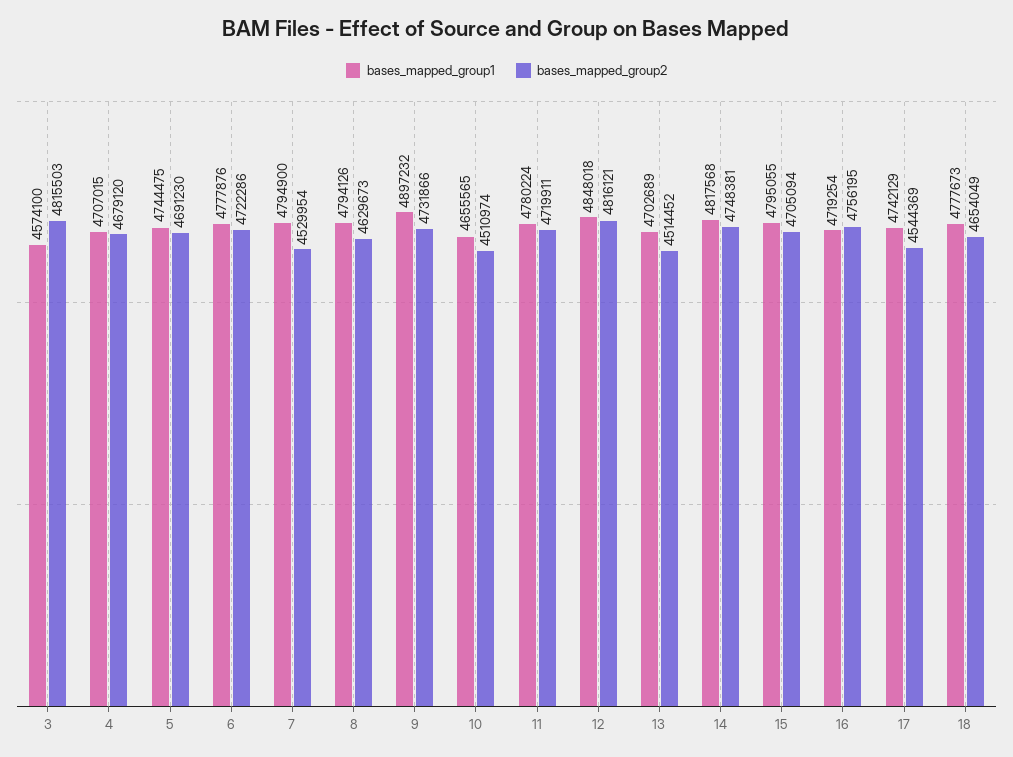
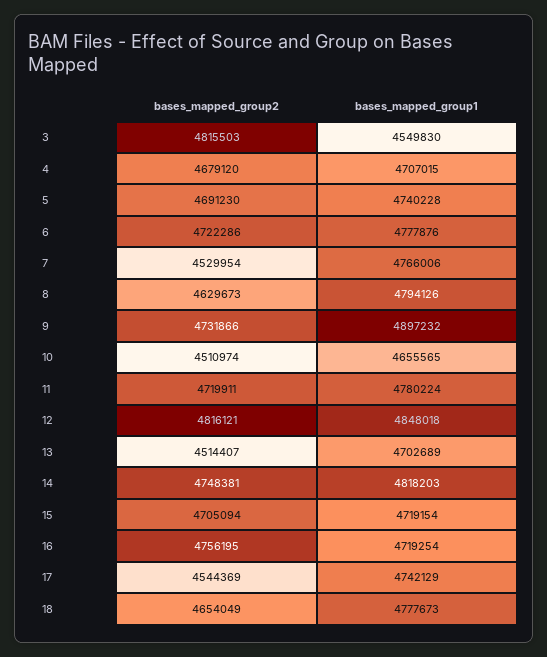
bases_mapped_group1, 3: 4574100 -> 4549830
bases_mapped_group1, 5: 4744475 -> 4740228
bases_mapped_group1, 7: 4794900 -> 4766006
bases_mapped_group2, 13: 4514452 -> 4514407
bases_mapped_group1, 14: 4817568 -> 4818203
bases_mapped_group1, 15: 4795055 -> 4719154

